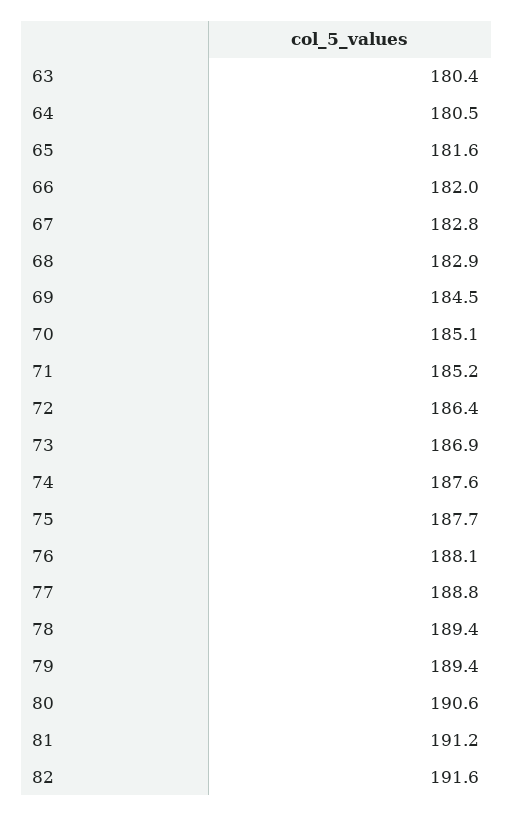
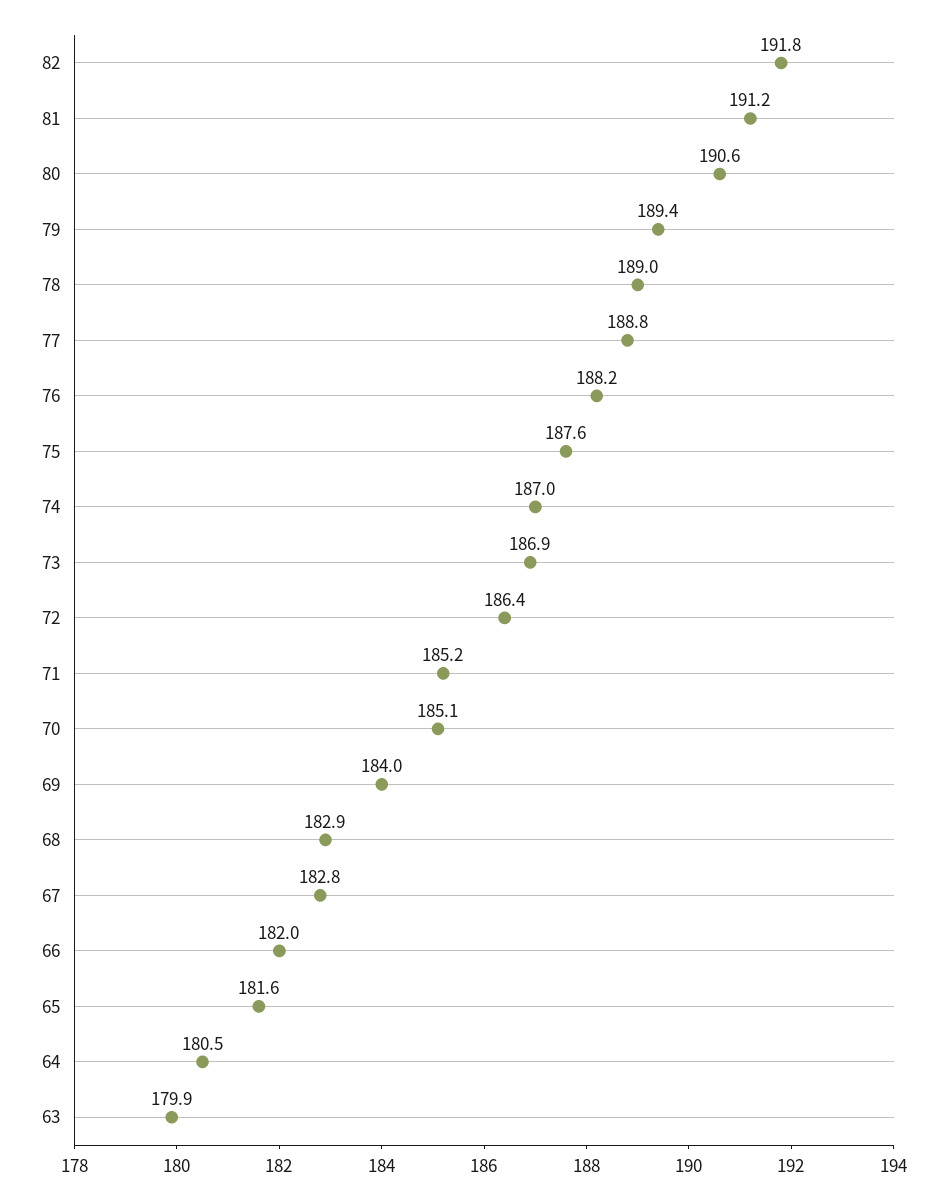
63: 180.4 -> 179.9
69: 184.5 -> 184
74: 187.6 -> 187
75: 187.7 -> 187.6
76: 188.1 -> 188.2
78: 189.4 -> 189
82: 191.6 -> 191.8

